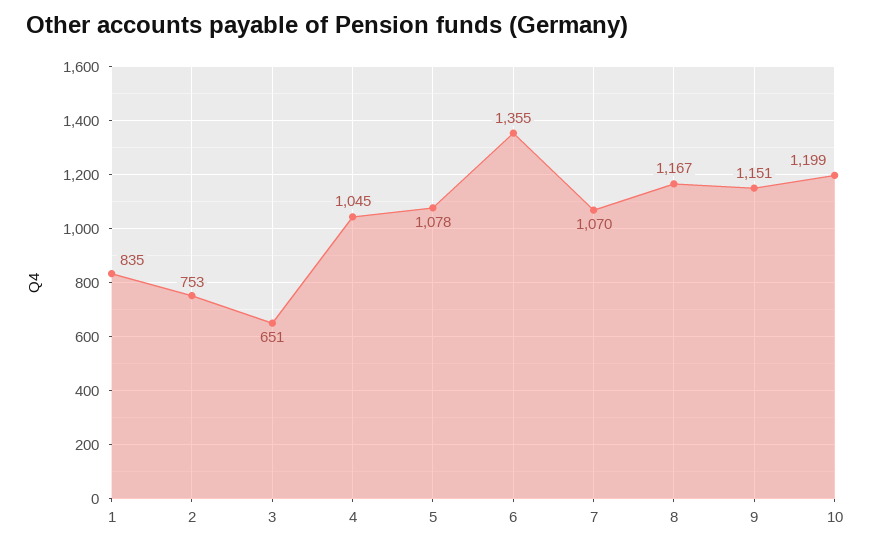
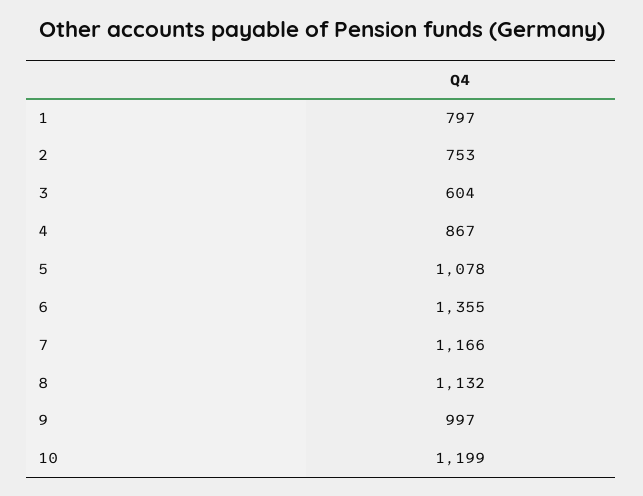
1: 835 -> 797
3: 651 -> 604
4: 1045 -> 867
7: 1070 -> 1166
8: 1167 -> 1132
9: 1151 -> 997

